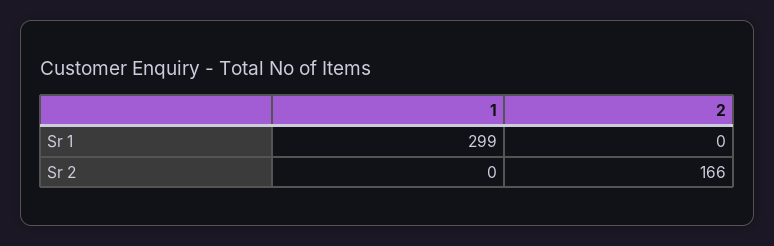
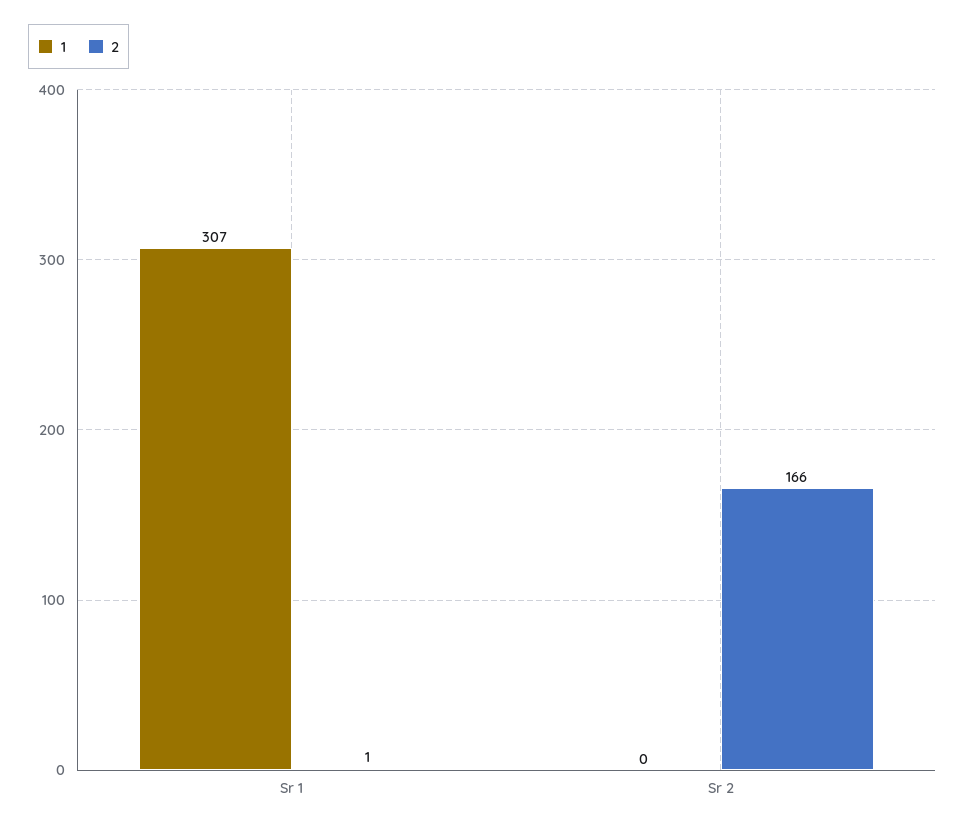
1, Sr 1: 299 -> 307
2, Sr 1: 0 -> 1

